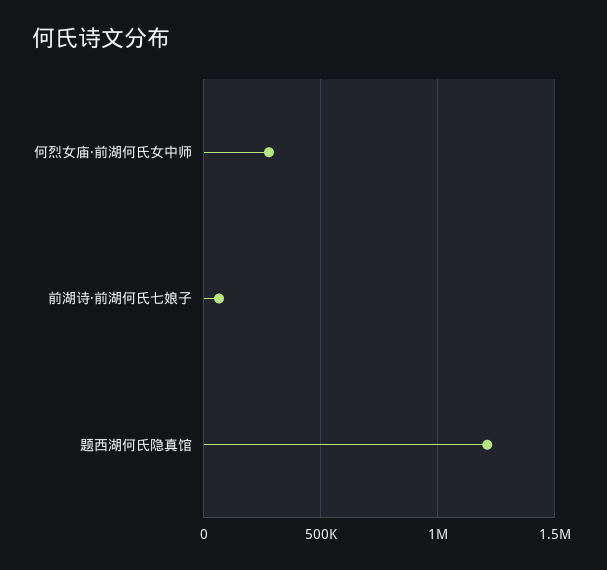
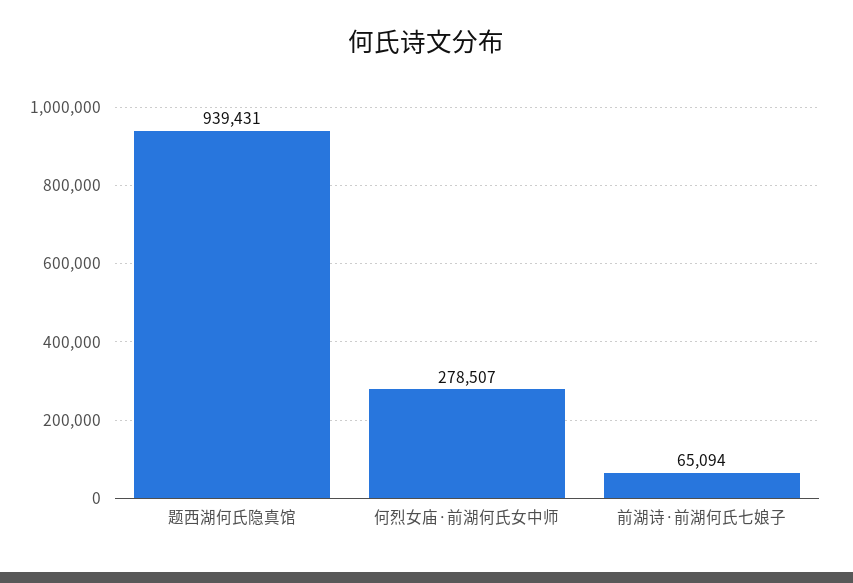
题西湖何氏隐真馆: 1200000 -> 939431

